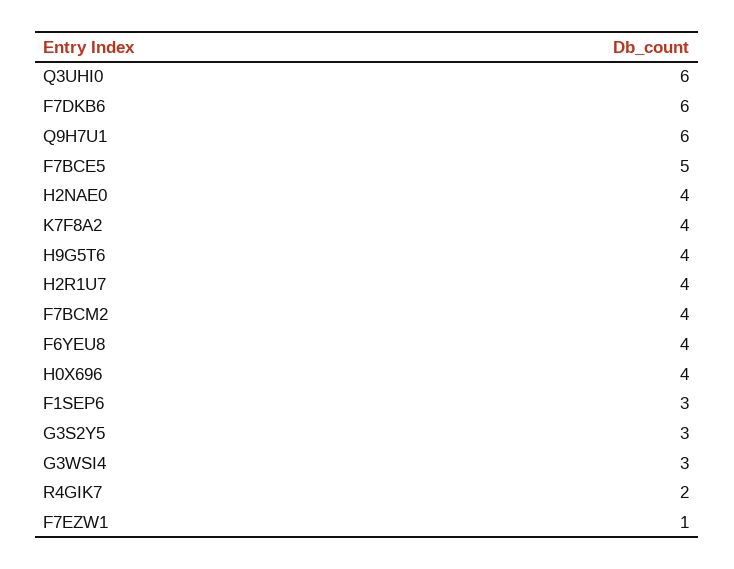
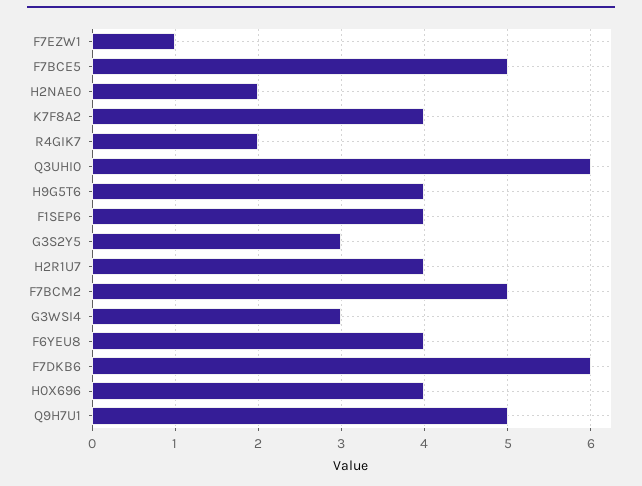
Q9H7U1: 6 -> 5
H2NAE0: 4 -> 2
F7BCM2: 4 -> 5
F1SEP6: 3 -> 4

